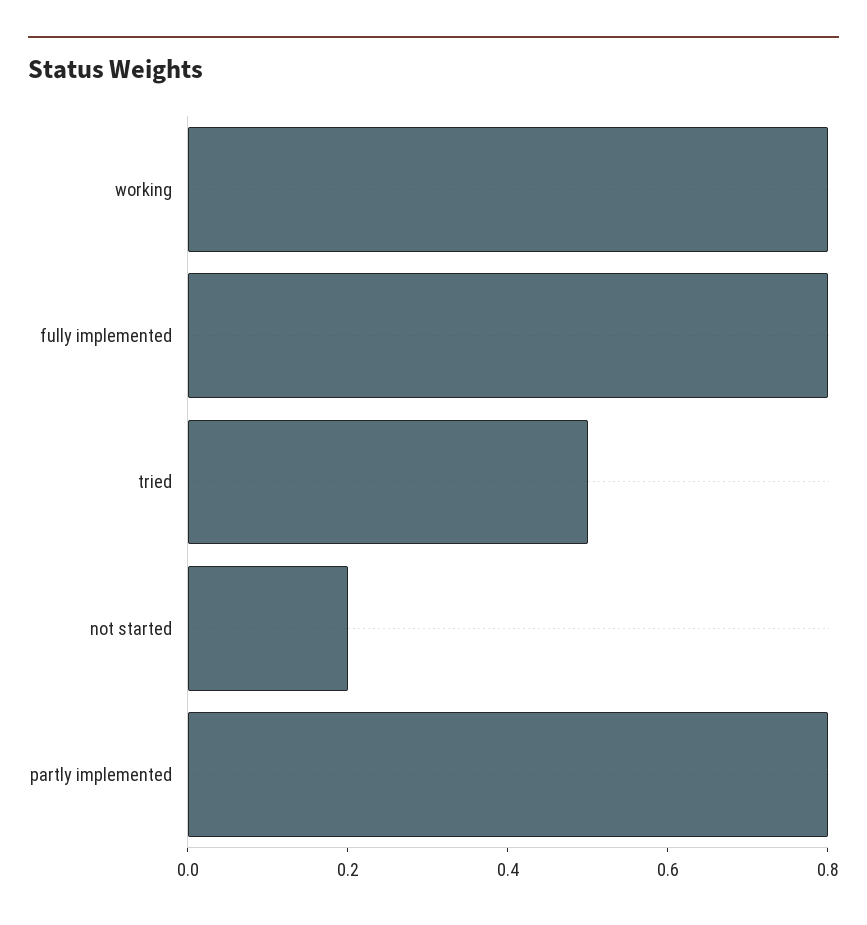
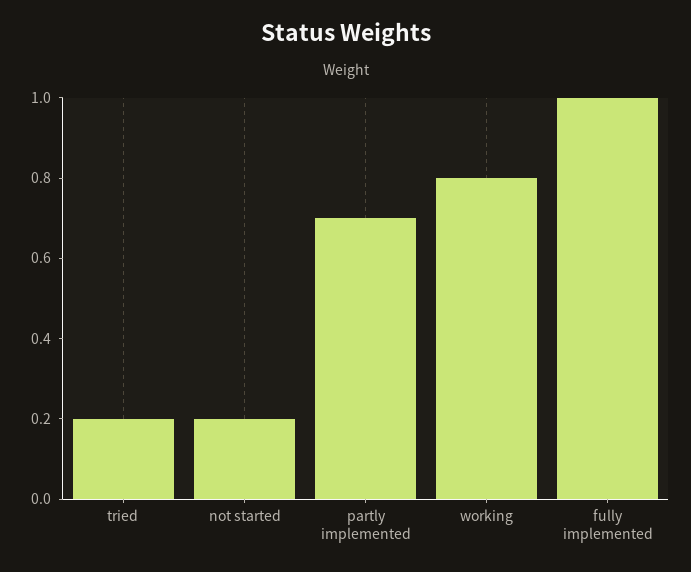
fully implemented: 0.8 -> 1
tried: 0.5 -> 0.2
partly implemented: 0.8 -> 0.7

